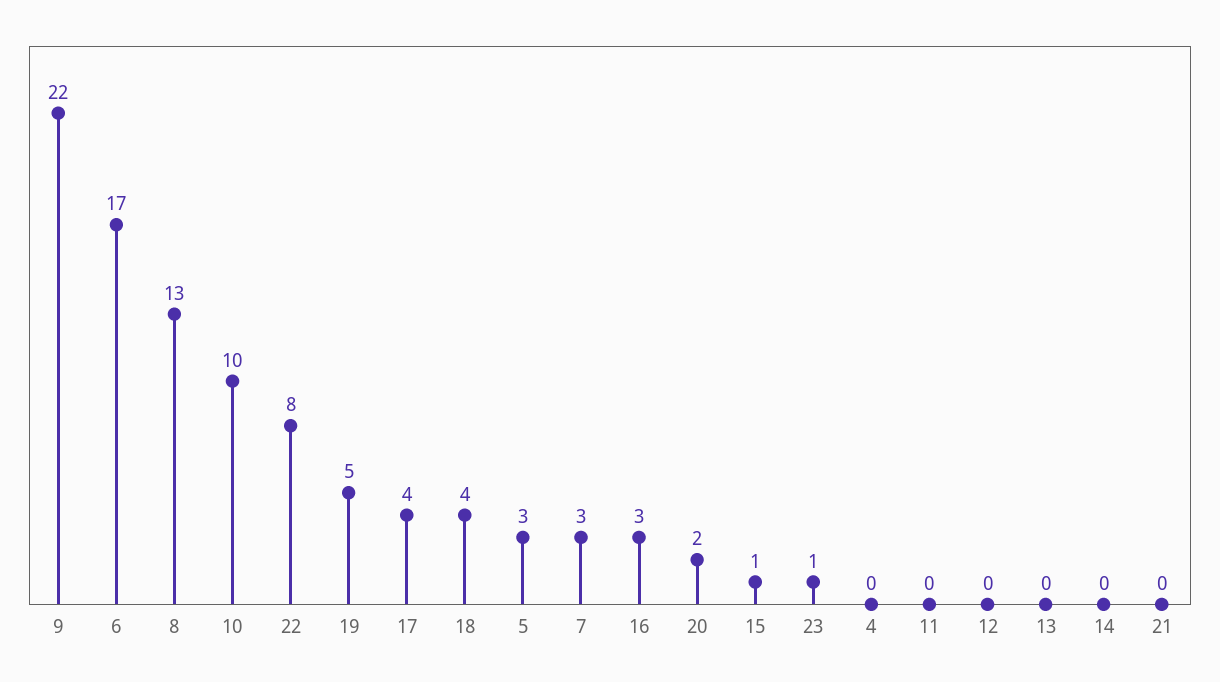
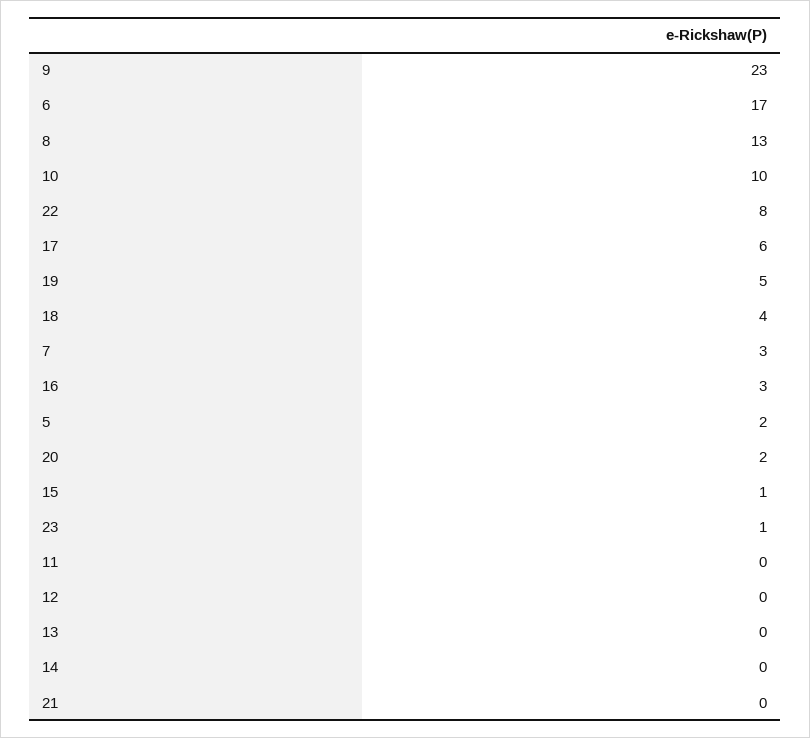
9: 22 -> 23
17: 4 -> 6
5: 3 -> 2
4: 0 -> none

